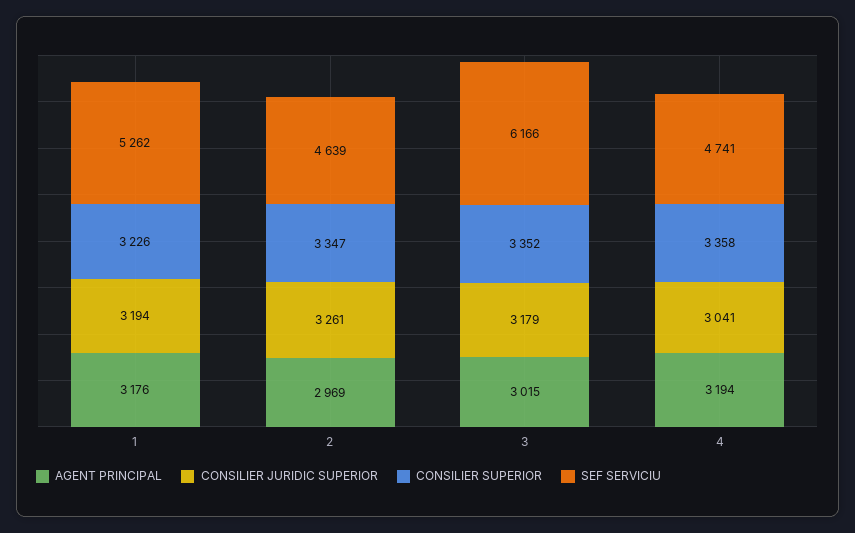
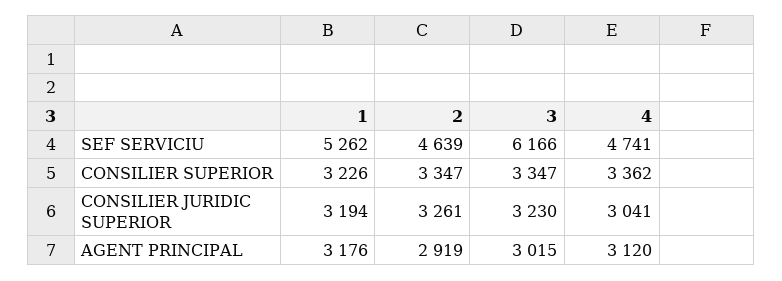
AGENT PRINCIPAL, 2: 2969 -> 2919
CONSILIER JURIDIC SUPERIOR, 3: 3179 -> 3230
CONSILIER SUPERIOR, 3: 3352 -> 3347
AGENT PRINCIPAL, 4: 3194 -> 3120
CONSILIER SUPERIOR, 4: 3358 -> 3362

